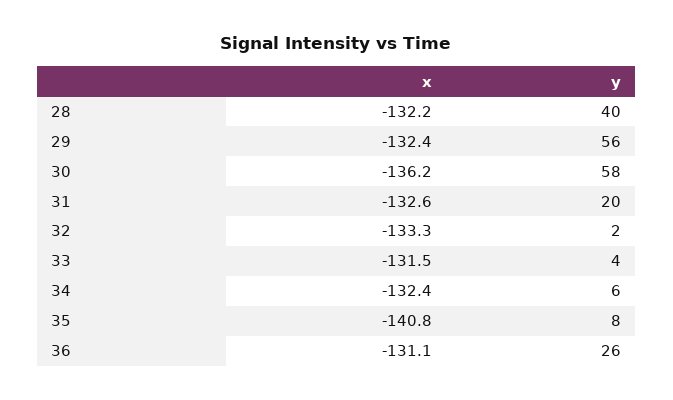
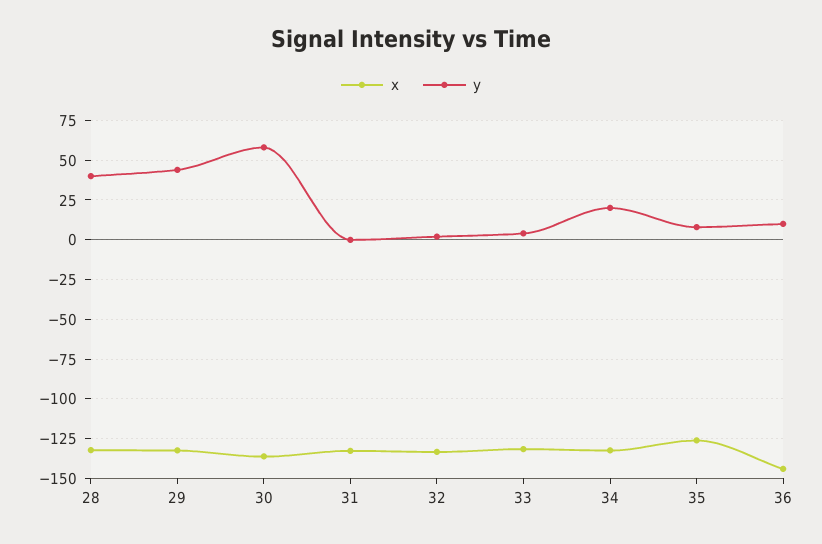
y, 29: 56 -> 45
y, 31: 20 -> 0
y, 34: 6 -> 20
x, 35: -140.8 -> -125
x, 36: -131.1 -> -145
y, 36: 26 -> 10

